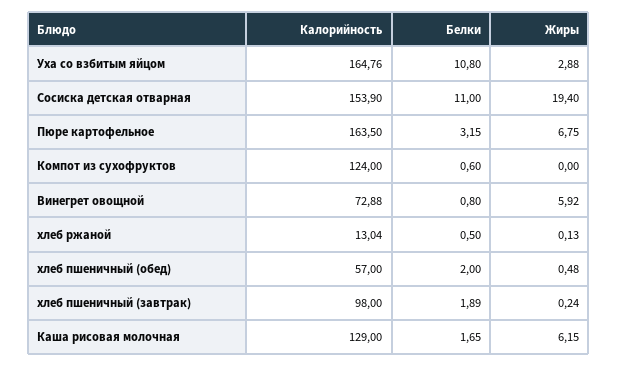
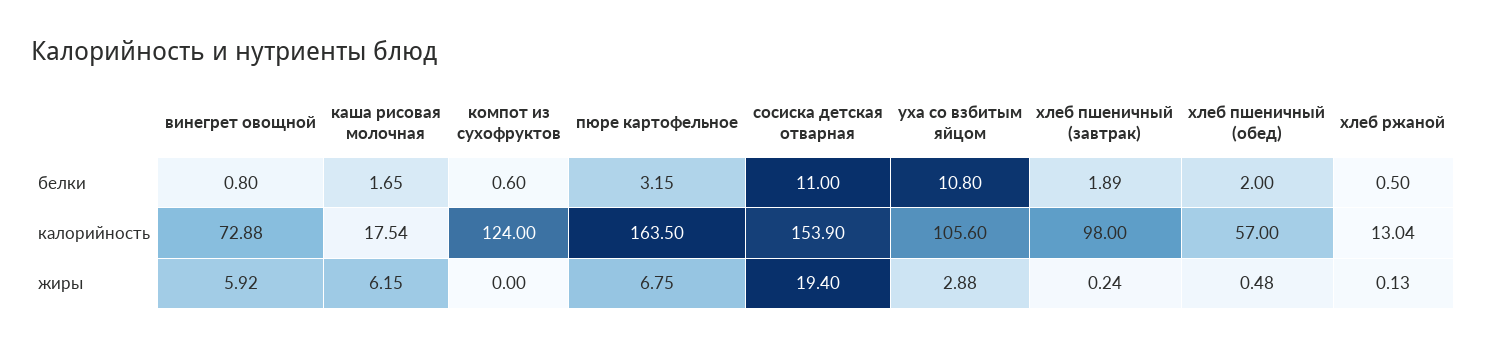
Калорийность, Уха со взбитым яйцом: 164.76 -> 105.6
Калорийность, Каша рисовая молочная: 129 -> 17.54

